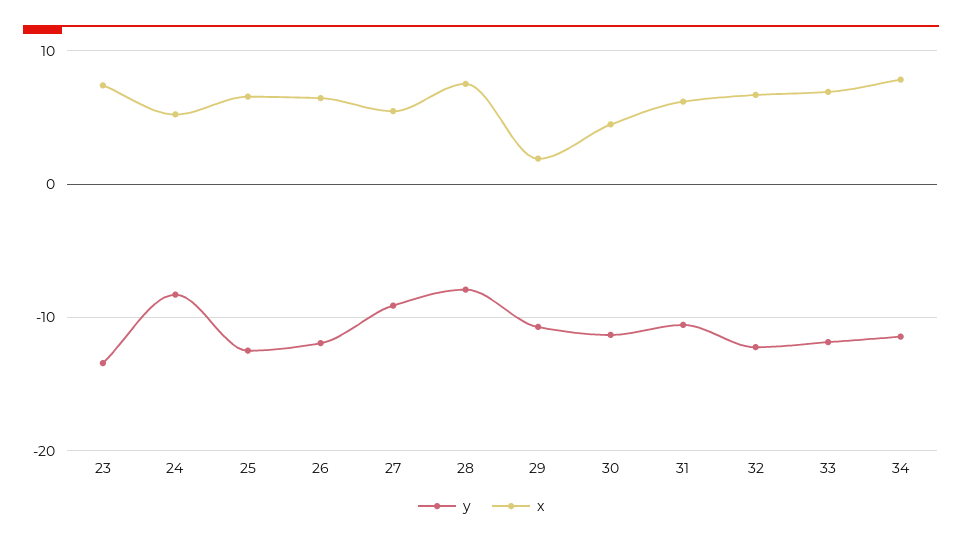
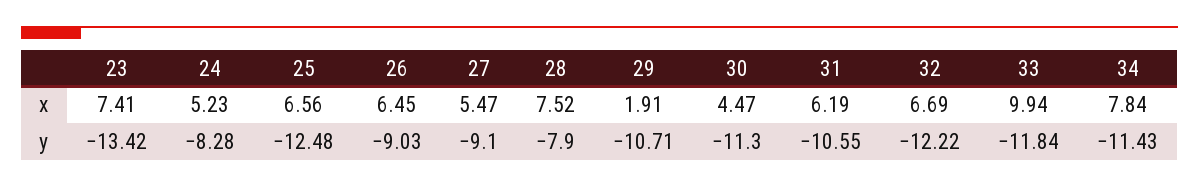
y, 26: -12 -> -9.03
x, 33: 7 -> 9.94

